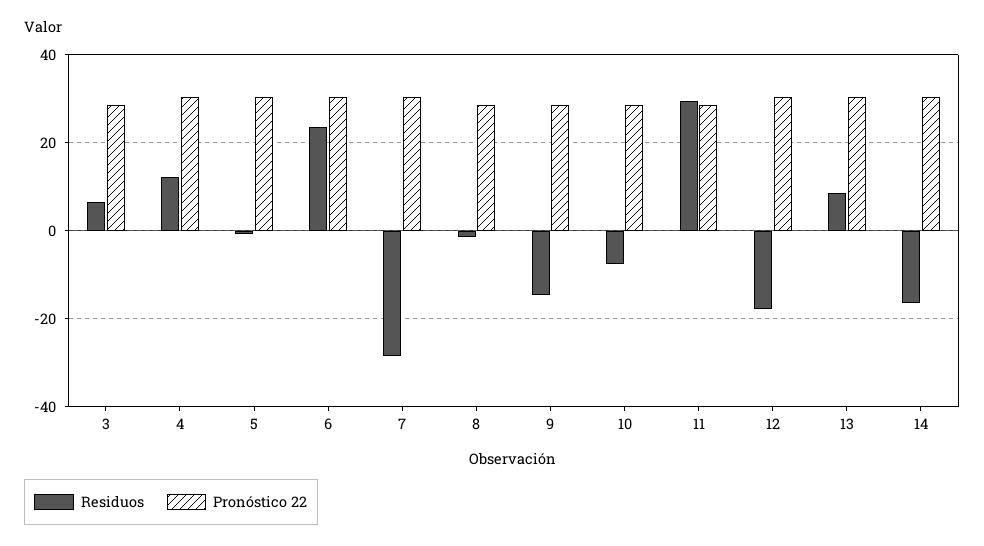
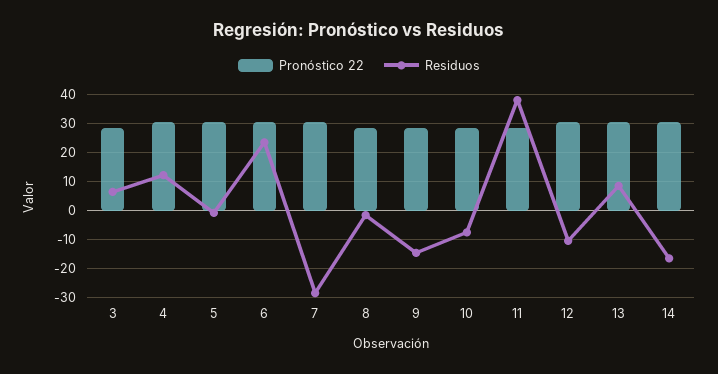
Residuos, 11: 30 -> 37.5
Residuos, 12: -18 -> -10

